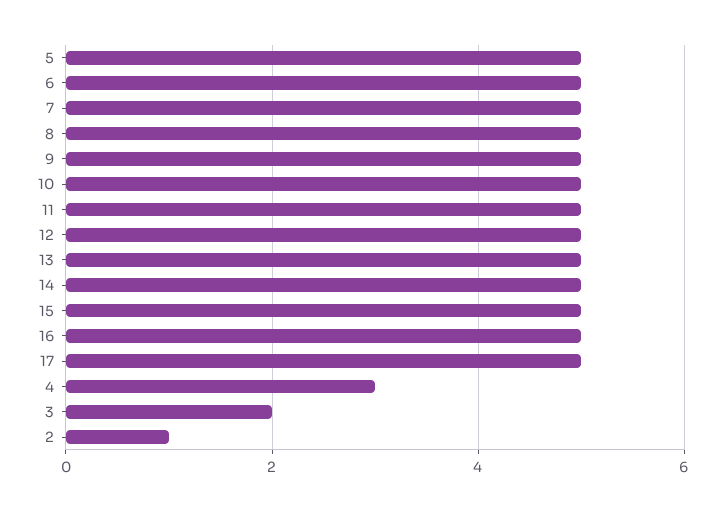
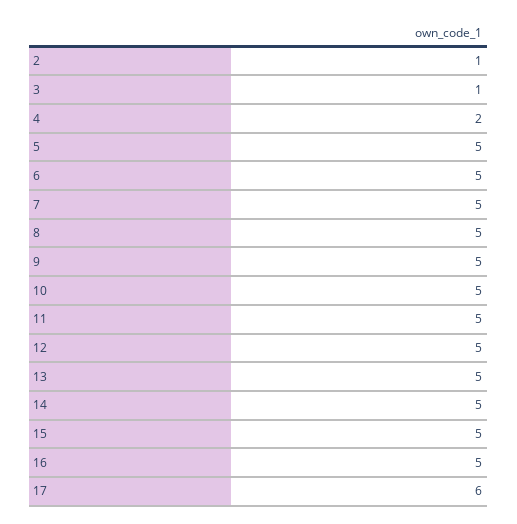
17: 5 -> 6
4: 3 -> 2
3: 2 -> 1

